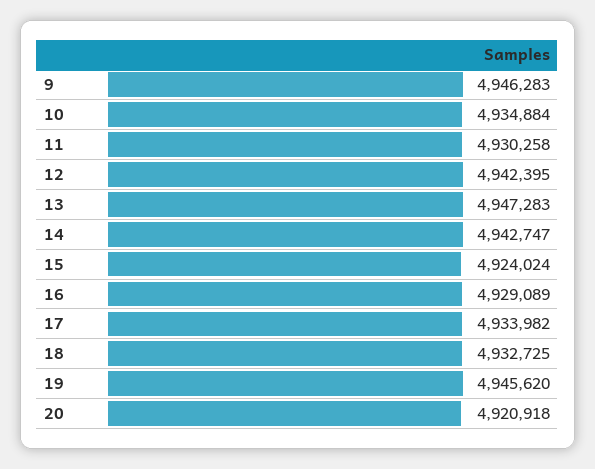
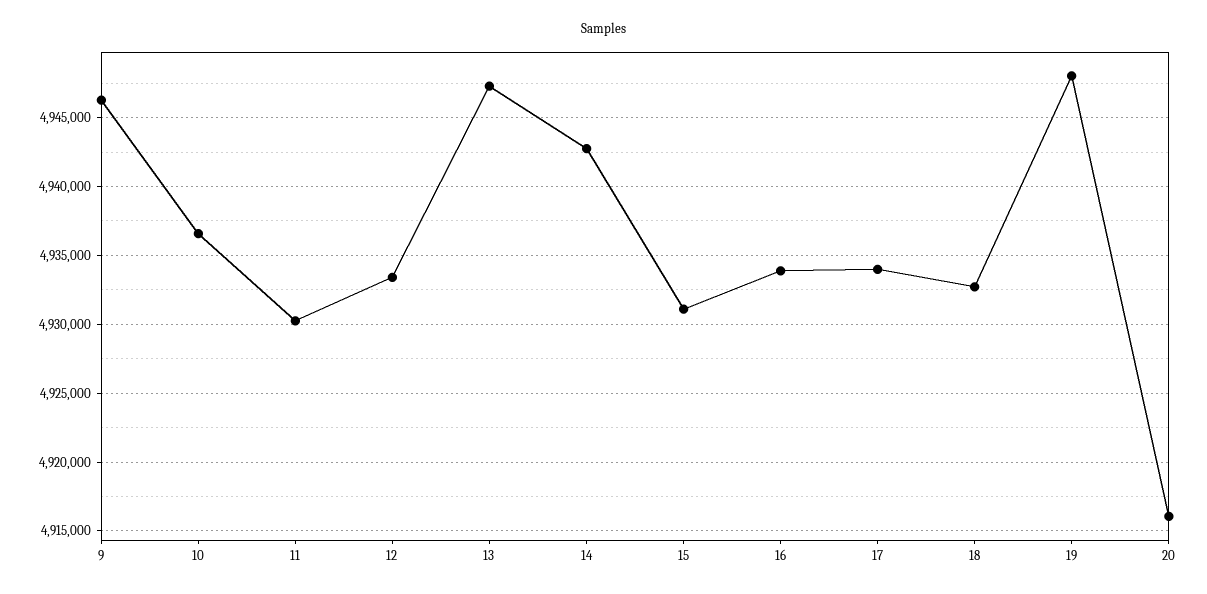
10: 4934884 -> 4936500
12: 4942395 -> 4933500
15: 4924024 -> 4931000
16: 4929089 -> 4934000
19: 4945620 -> 4948000
20: 4920918 -> 4916000

